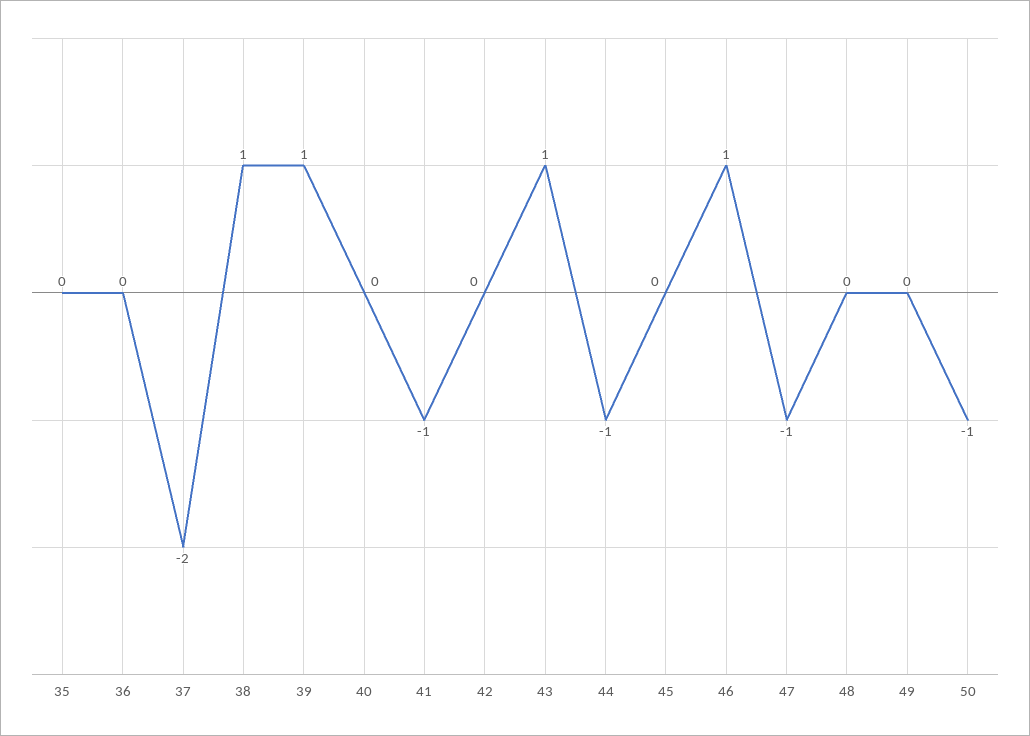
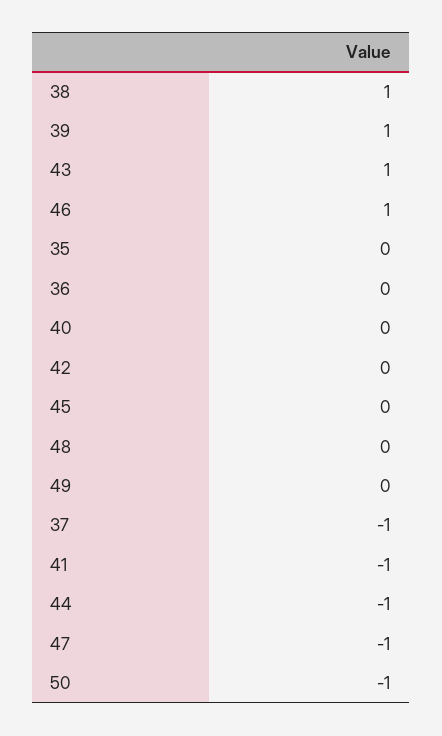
37: -2 -> -1

